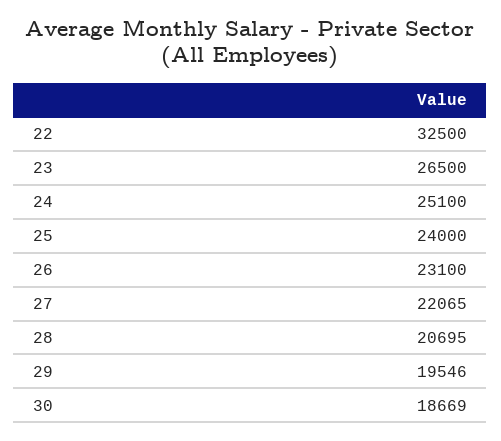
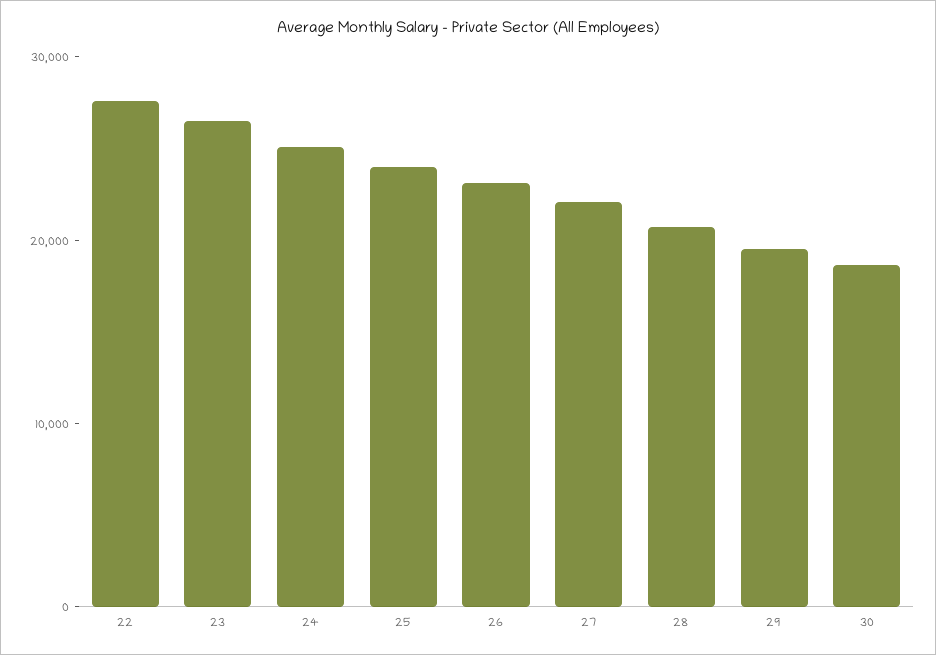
22: 32500 -> 28000

